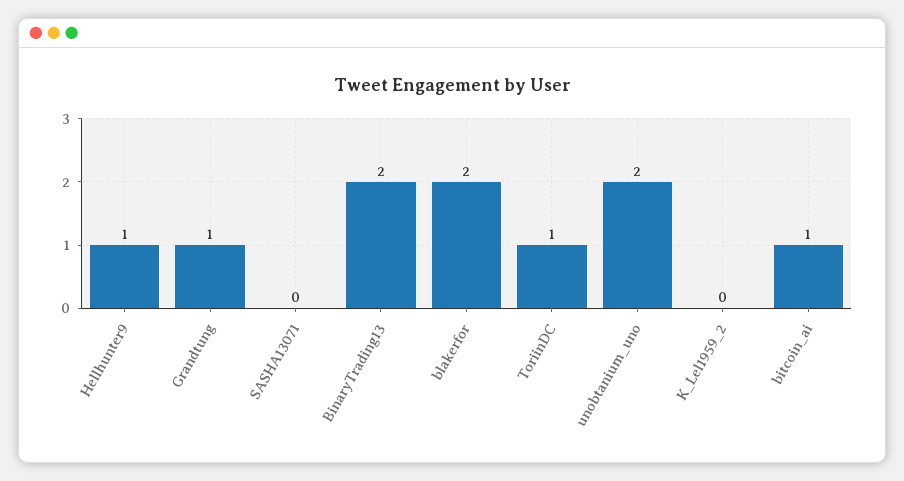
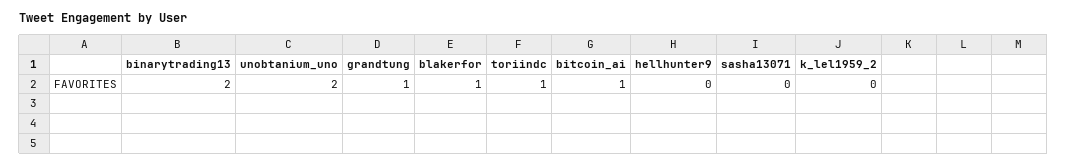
Hellhunter9: 1 -> 0
blakerfor: 2 -> 1

